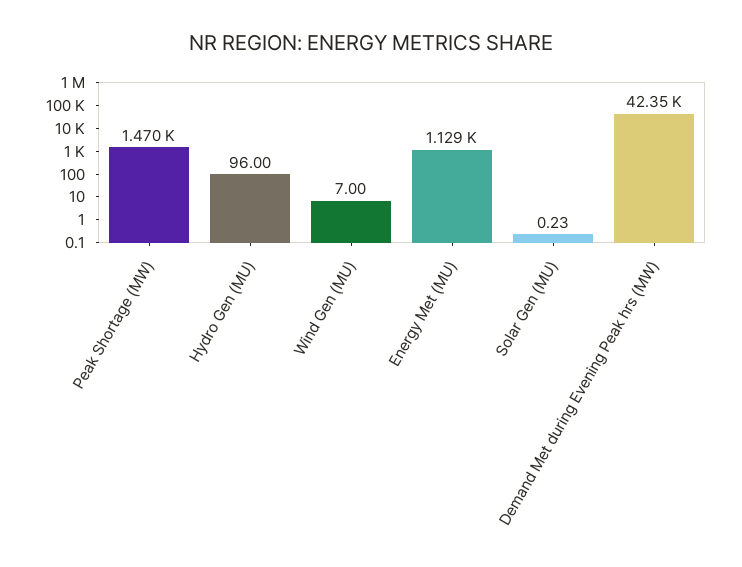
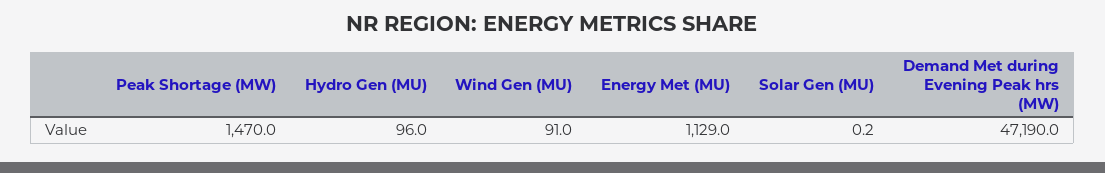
Wind Gen (MU): 7 -> 91
Demand Met during Evening Peak hrs (MW): 42350 -> 47190

